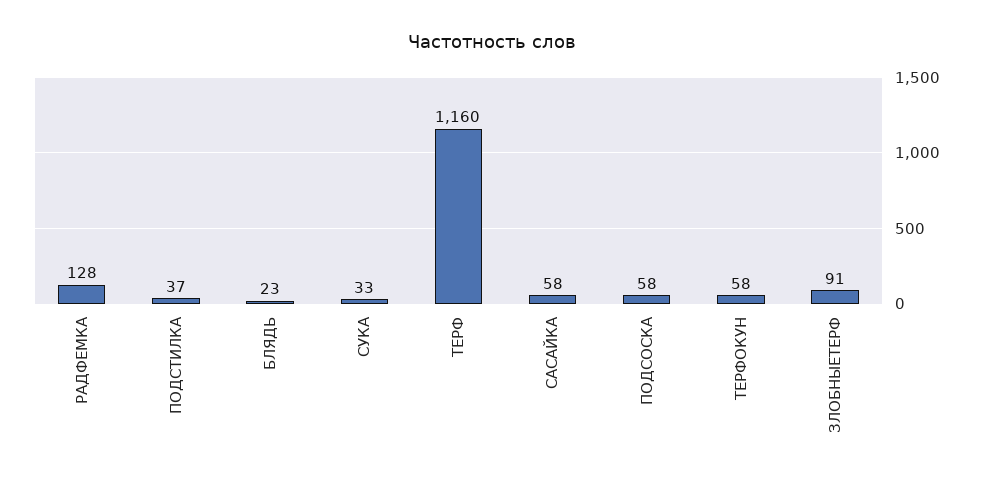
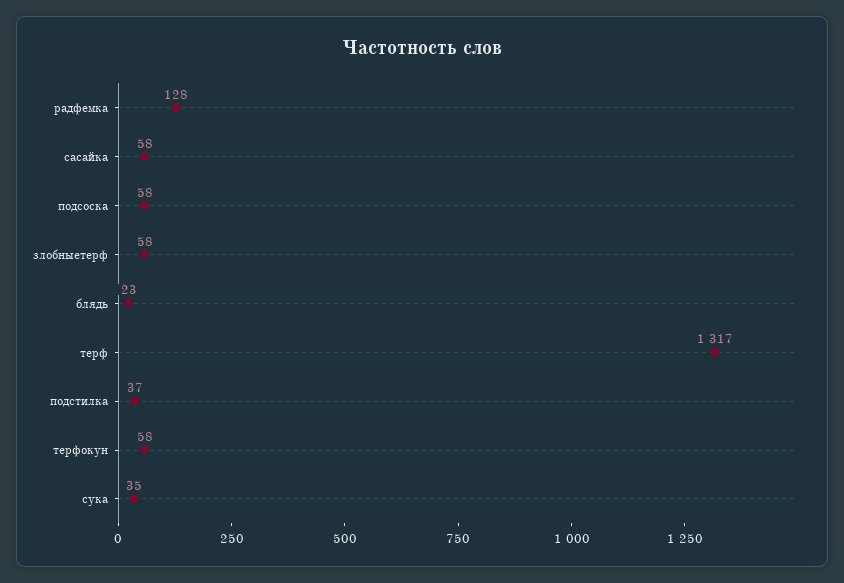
СУКА: 33 -> 35
ТЕРФ: 1160 -> 1317
ЗЛОБНЫЕТЕРФ: 91 -> 58

